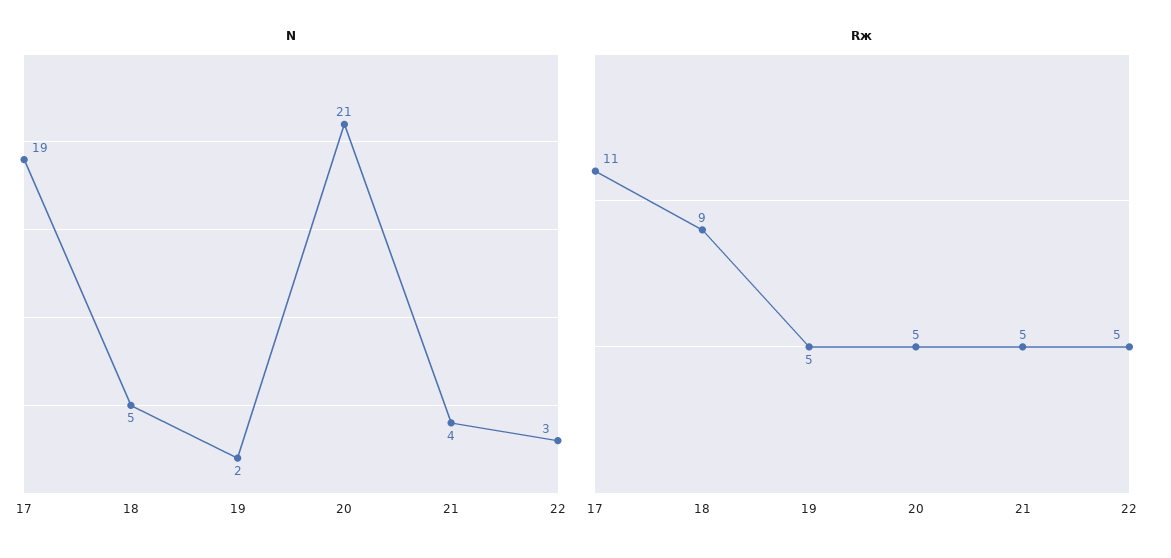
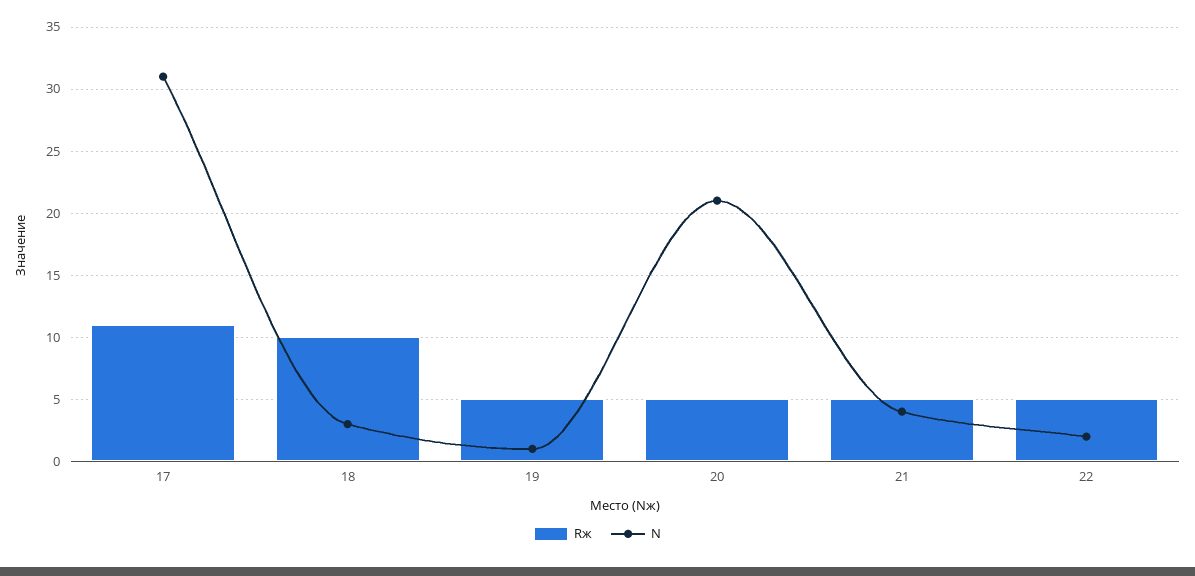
N, 17: 19 -> 31
N, 18: 5 -> 3
N, 19: 2 -> 1
N, 22: 3 -> 2
Rж, 18: 9 -> 10

